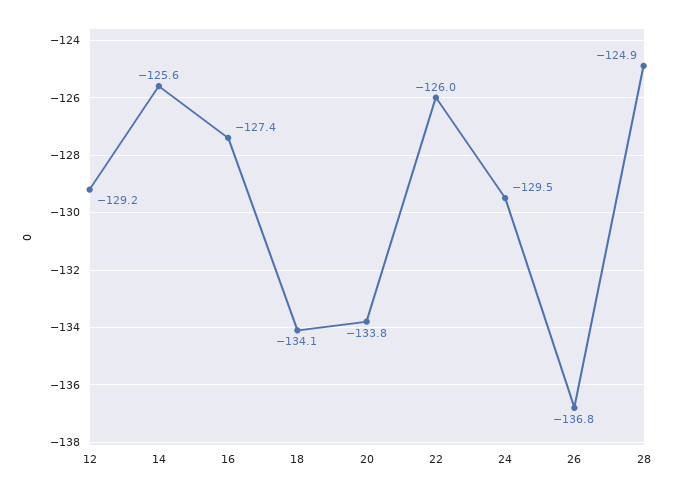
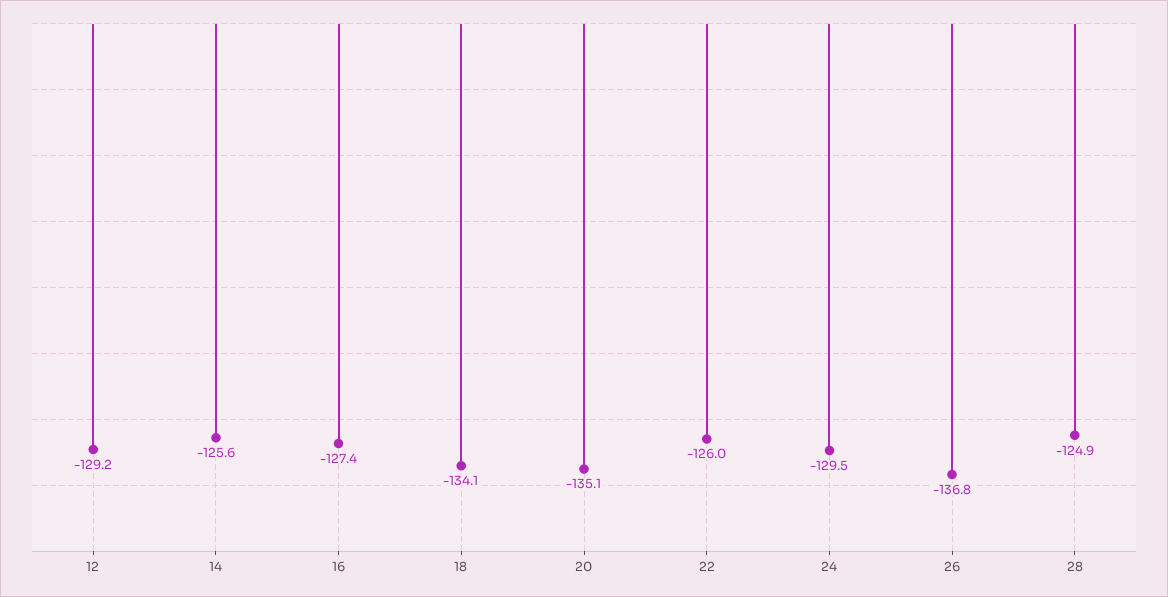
20: -133.8 -> -135.1

